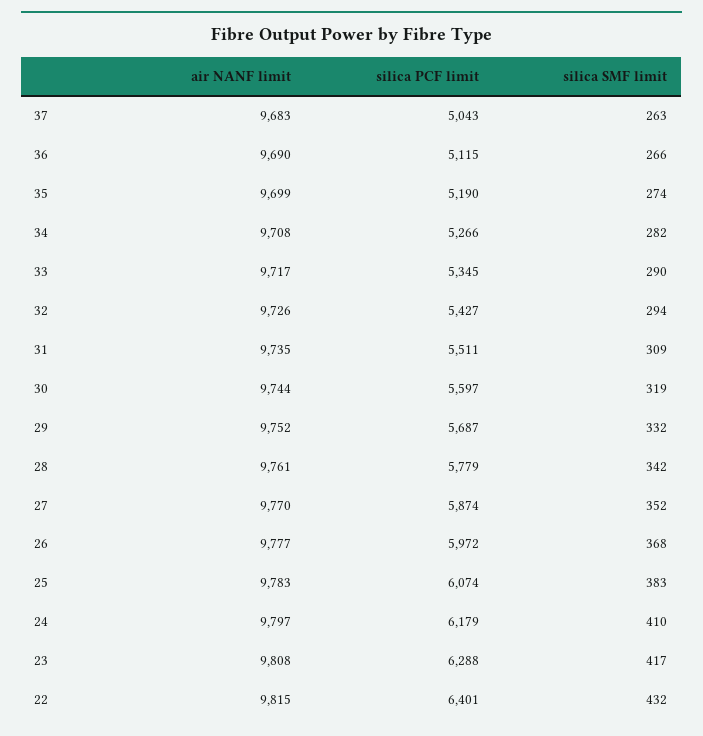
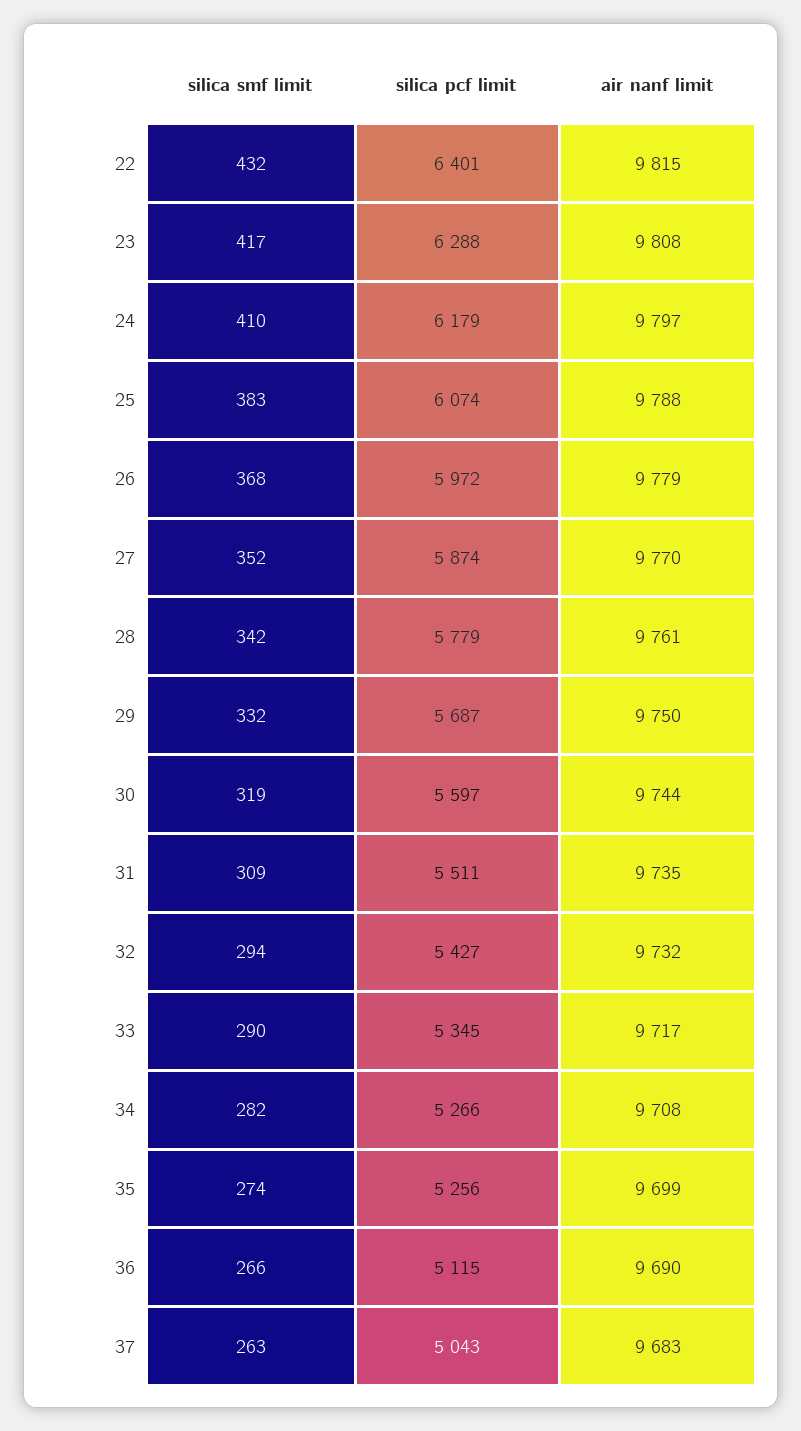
silica PCF limit, 35: 5190 -> 5256
air NANF limit, 32: 9726 -> 9732
air NANF limit, 29: 9752 -> 9750
air NANF limit, 26: 9777 -> 9779
air NANF limit, 25: 9783 -> 9788

